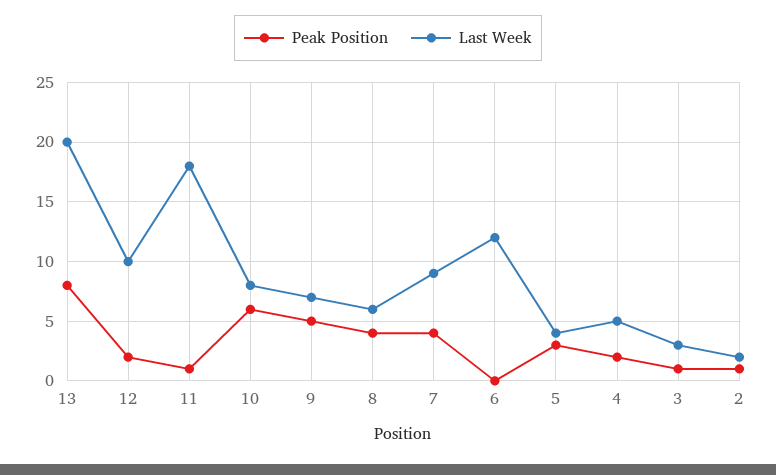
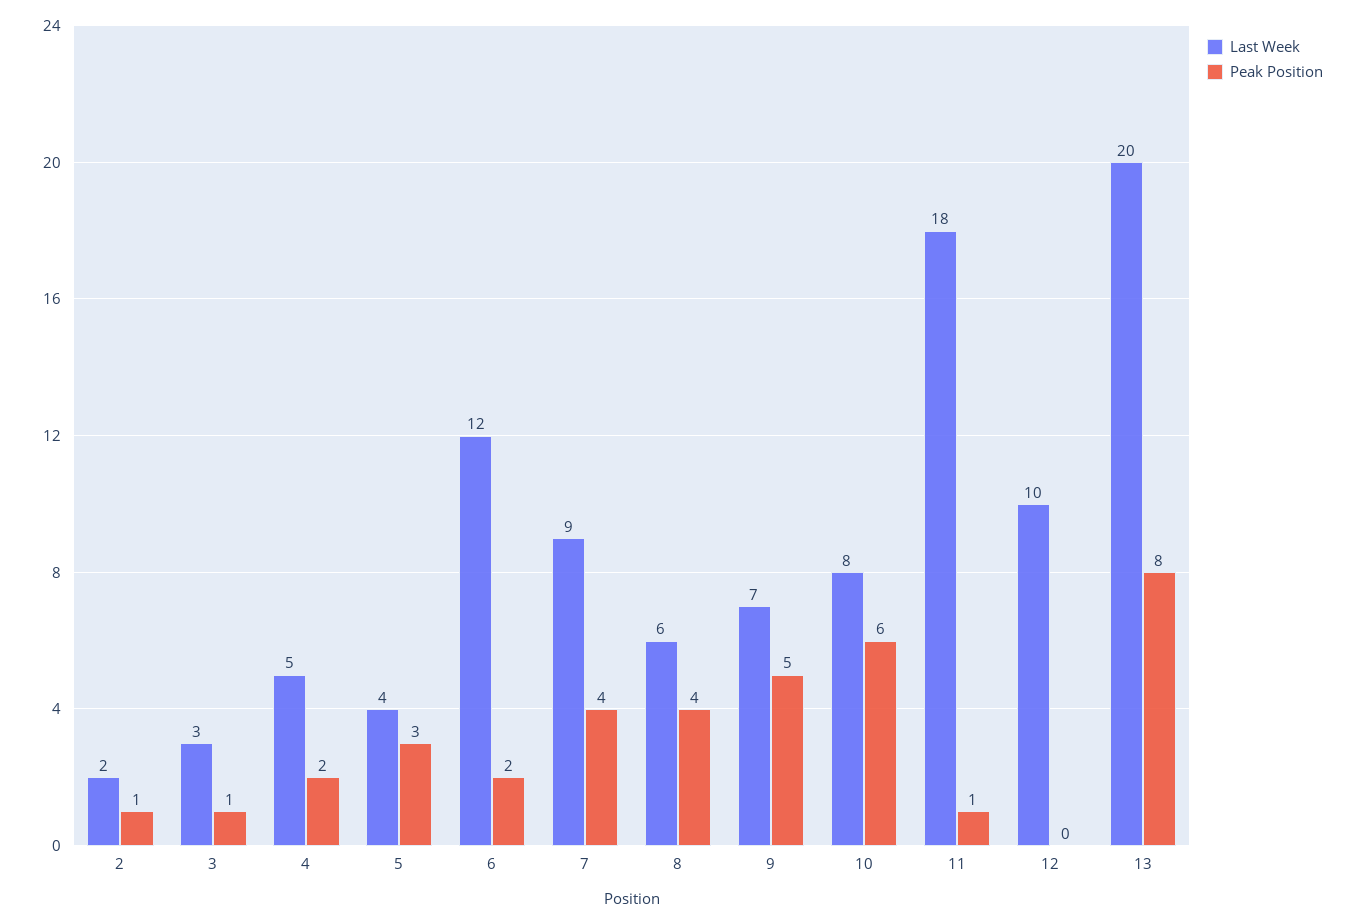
Peak Position, 12: 2 -> 0
Peak Position, 6: 0 -> 2

